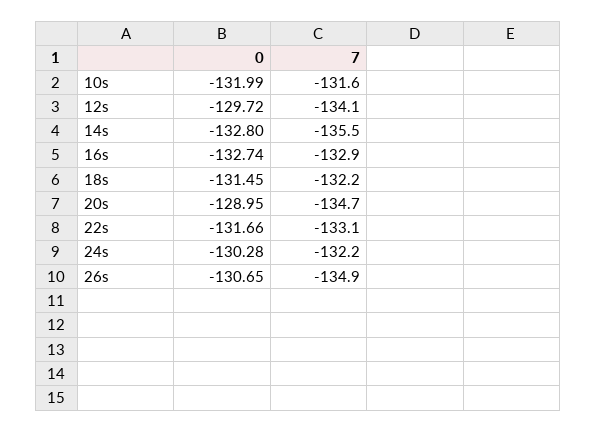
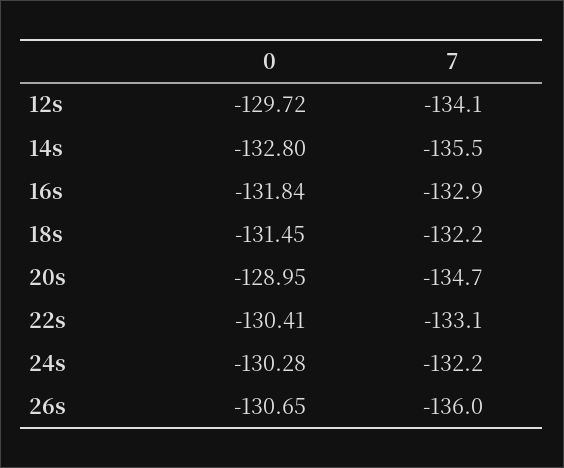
0, 10s: -131.99 -> none
7, 10s: -131.6 -> none
0, 16s: -132.74 -> -131.84
0, 22s: -131.66 -> -130.41
7, 26s: -134.9 -> -136

